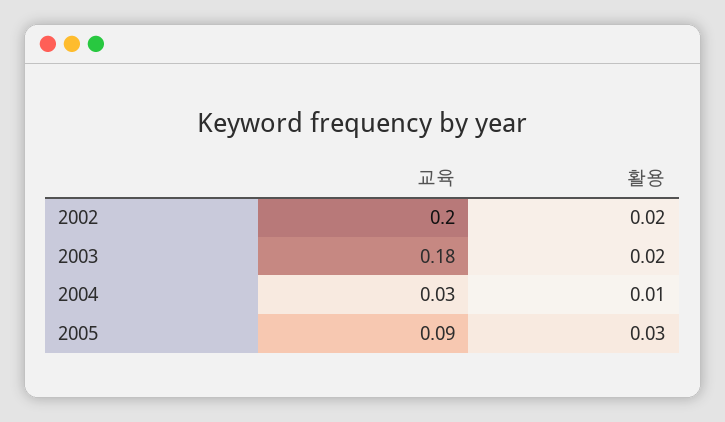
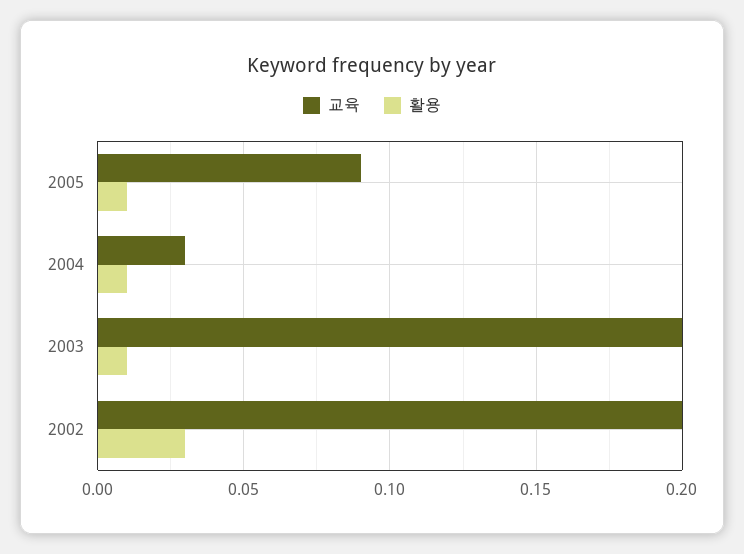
활용, 2002: 0.02 -> 0.03
교육, 2003: 0.18 -> 0.2
활용, 2003: 0.02 -> 0.01
활용, 2005: 0.03 -> 0.01

